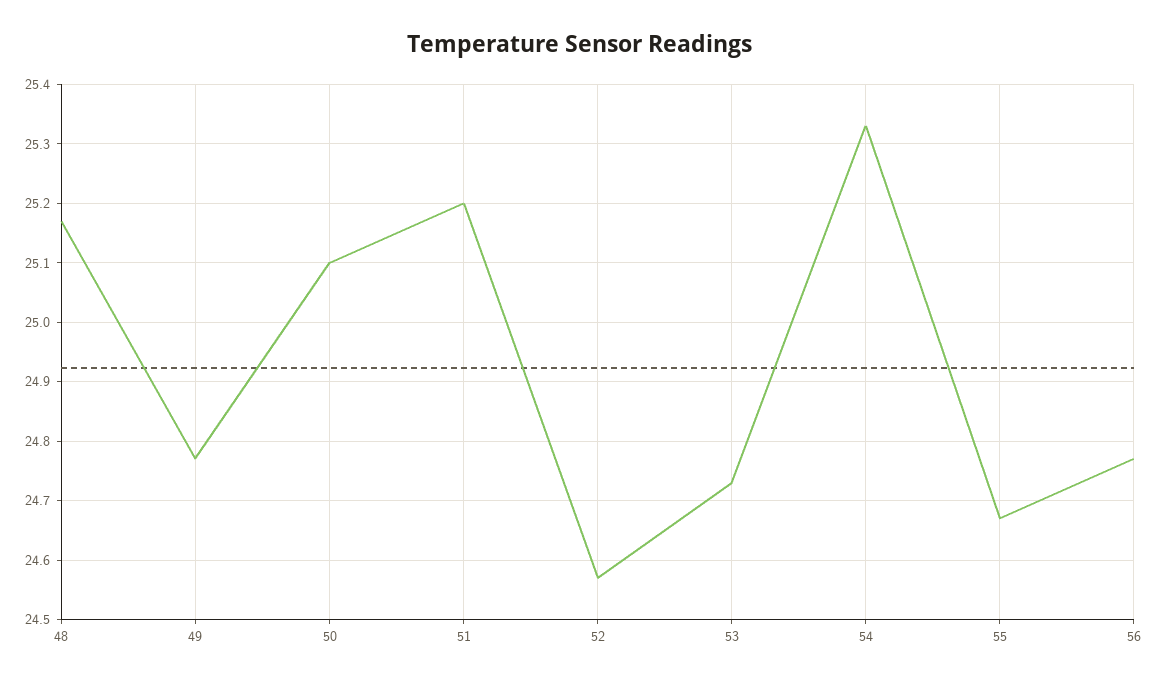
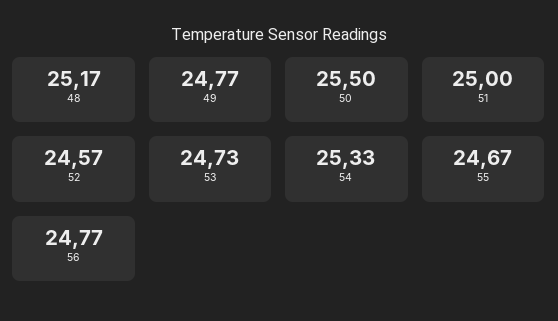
50: 25.1 -> 25.5
51: 25.2 -> 25

